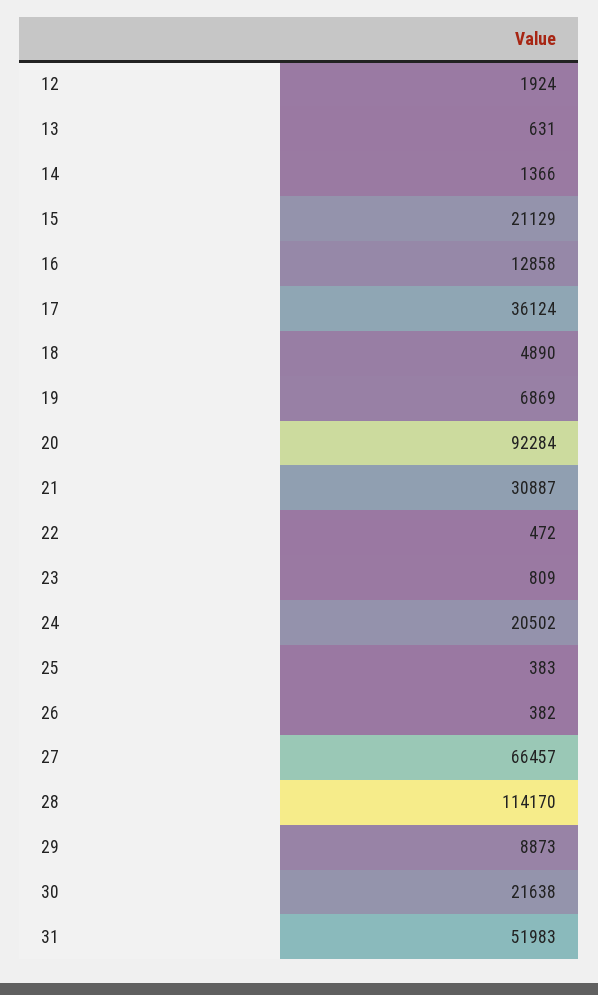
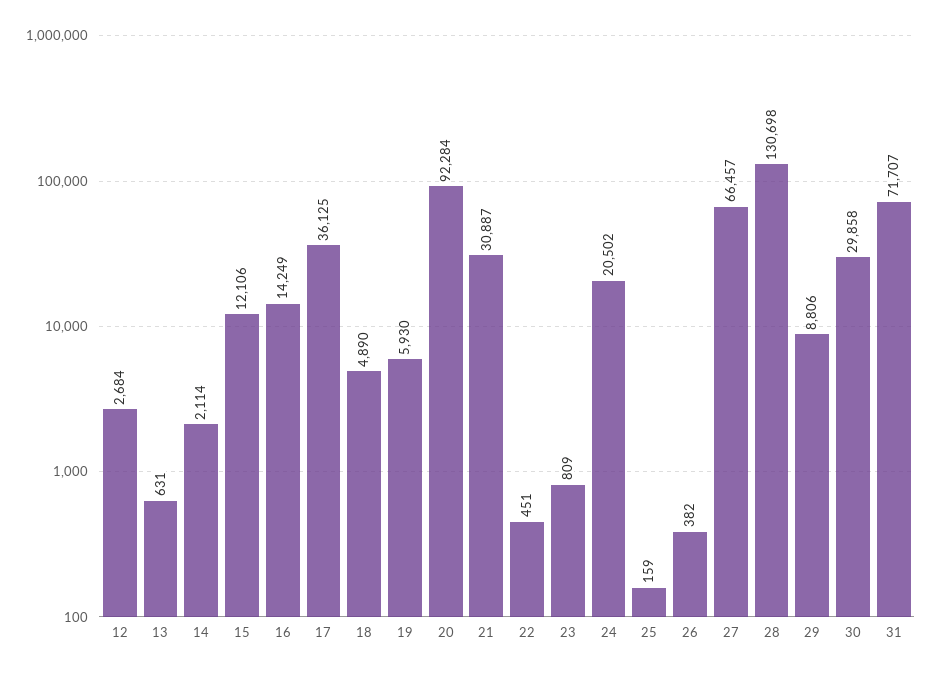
12: 1924 -> 2684
14: 1366 -> 2114
15: 21129 -> 12106
16: 12858 -> 14249
17: 36124 -> 36125
19: 6869 -> 5930
22: 472 -> 451
25: 383 -> 159
28: 114170 -> 130698
29: 8873 -> 8806
30: 21638 -> 29858
31: 51983 -> 71707

